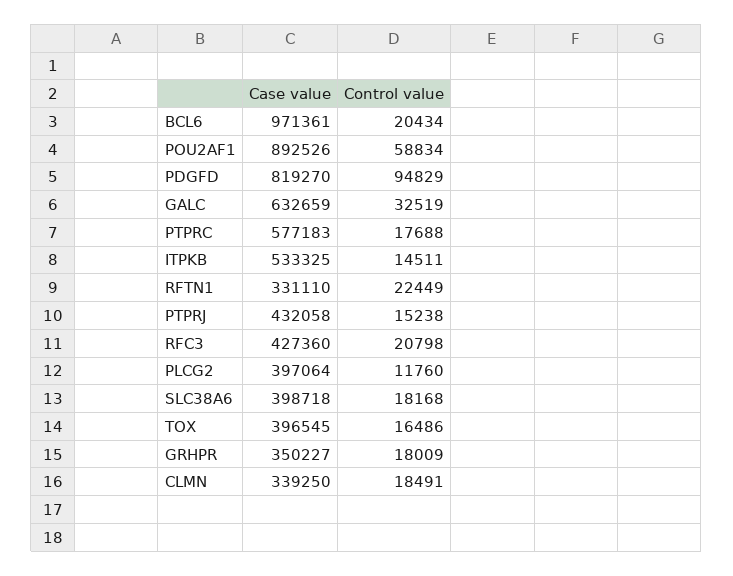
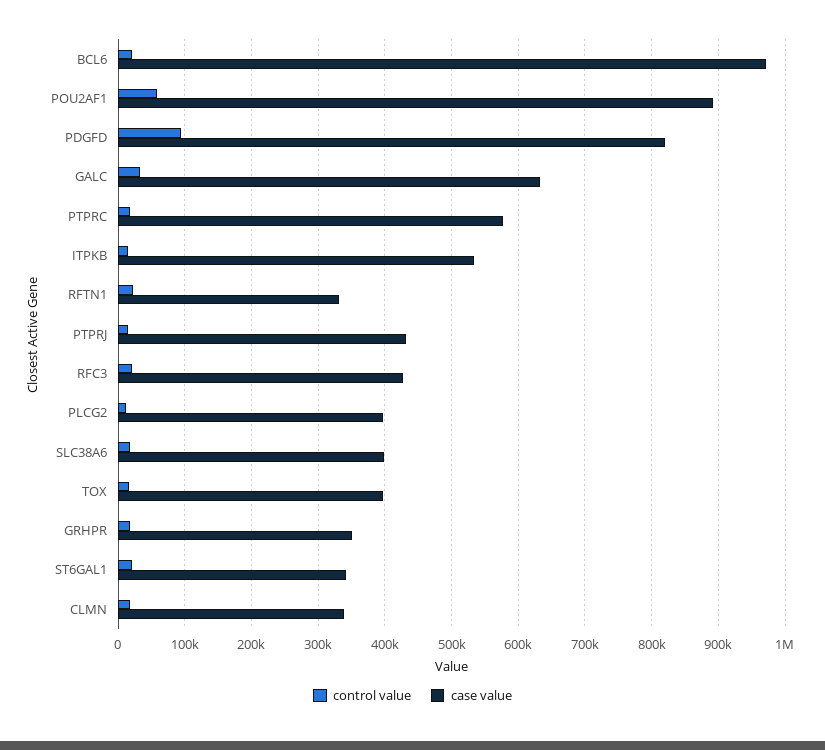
Control value, ST6GAL1: none -> 20000
Case value, ST6GAL1: none -> 340000

